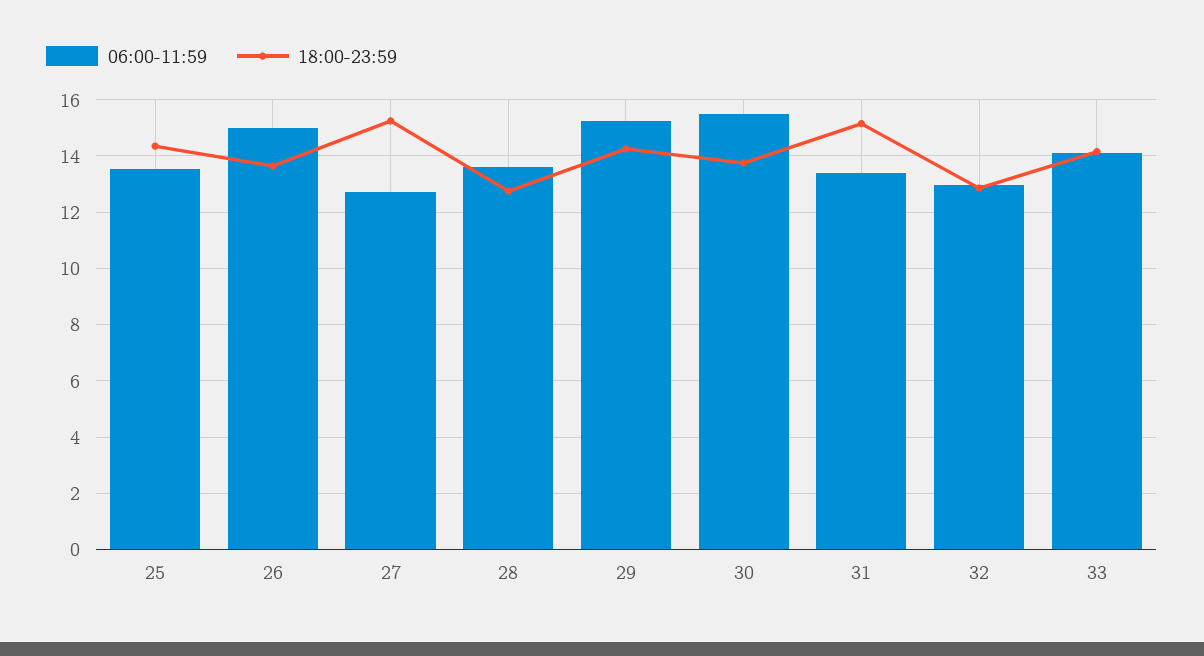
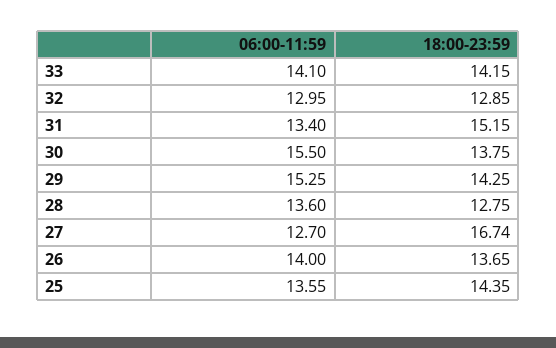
06:00-11:59, 26: 15 -> 14
18:00-23:59, 27: 15.25 -> 16.74

